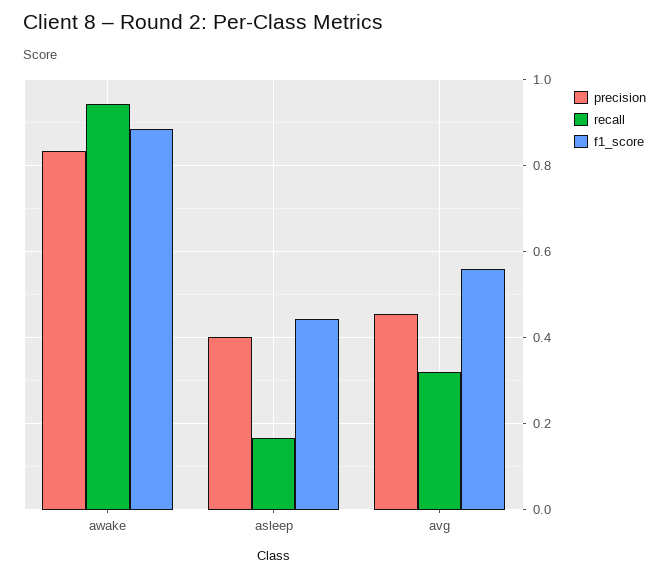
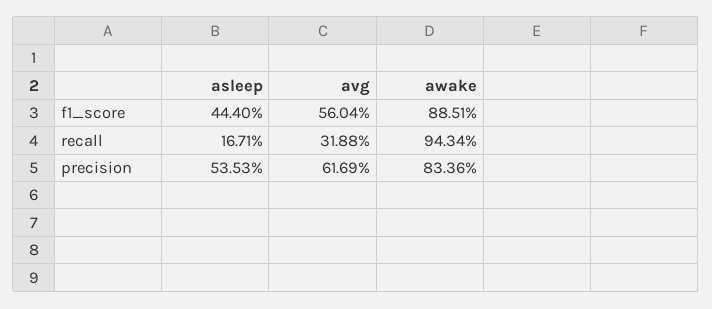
precision, asleep: 0.4 -> 0.5353
precision, avg: 0.46 -> 0.6169

